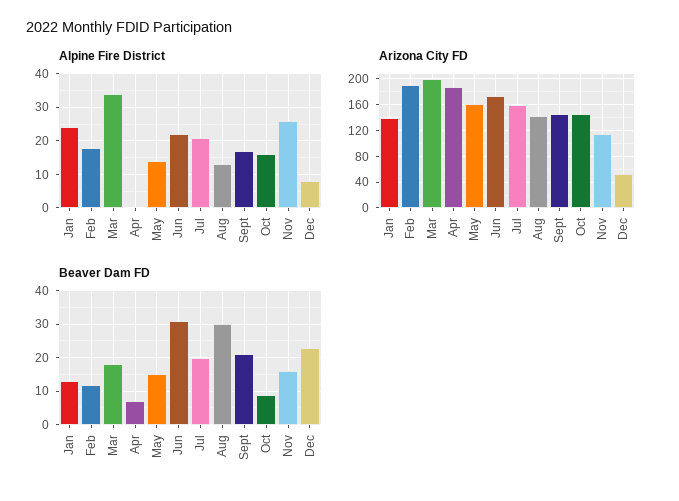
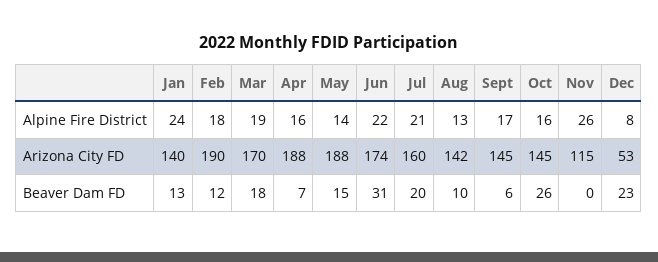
Alpine Fire District, Mar: 35 -> 19
Alpine Fire District, Apr: 0 -> 16
Arizona City FD, Mar: 200 -> 170
Arizona City FD, May: 160 -> 188
Beaver Dam FD, Aug: 30 -> 10
Beaver Dam FD, Sept: 20 -> 6
Beaver Dam FD, Oct: 10 -> 26
Beaver Dam FD, Nov: 15 -> 0

